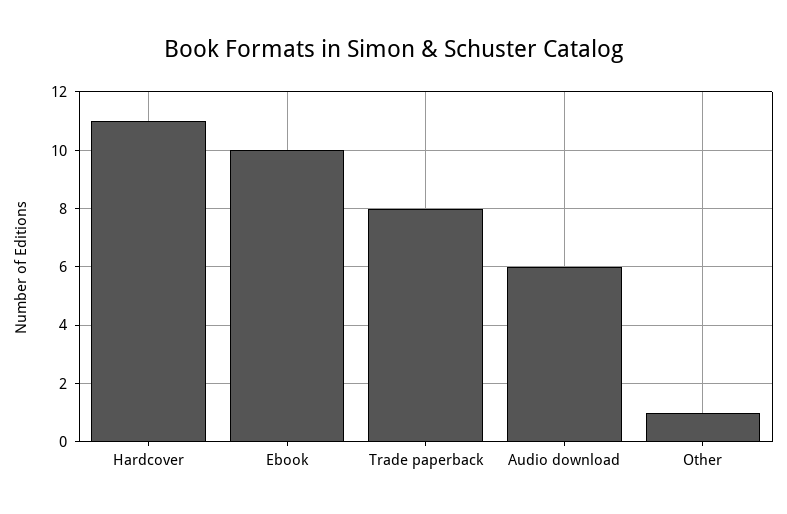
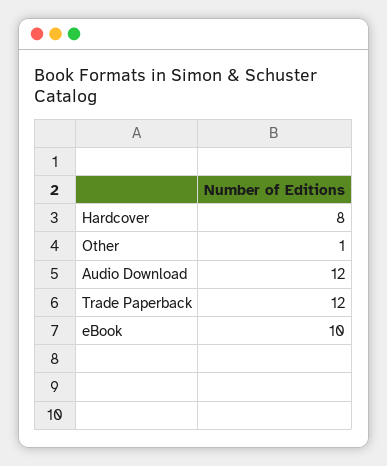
Hardcover: 11 -> 8
Trade paperback: 8 -> 12
Audio download: 6 -> 12

